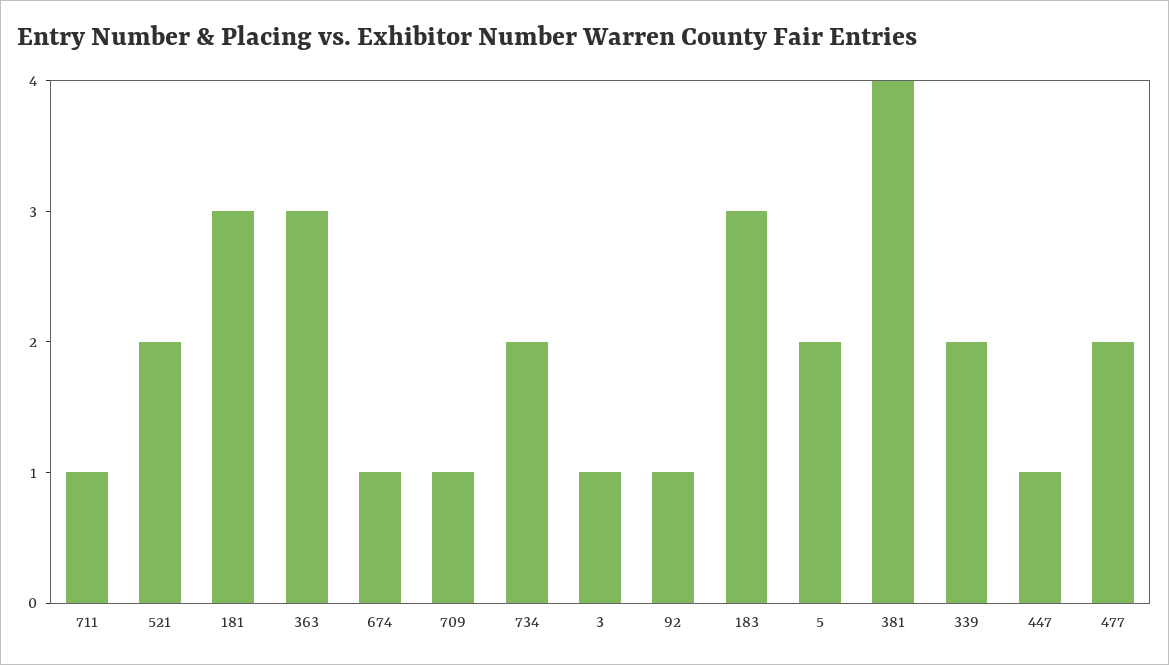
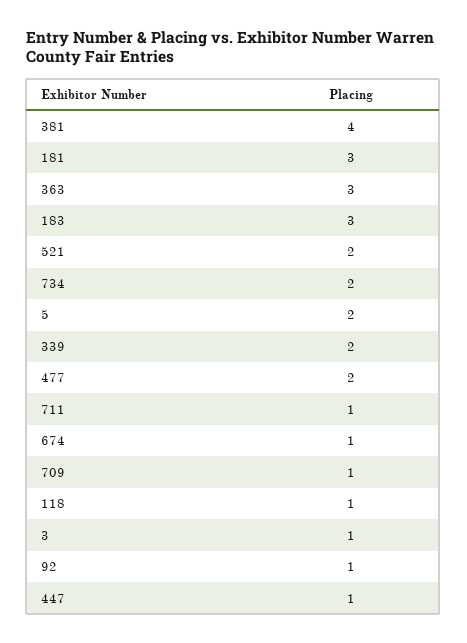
118: none -> 1

